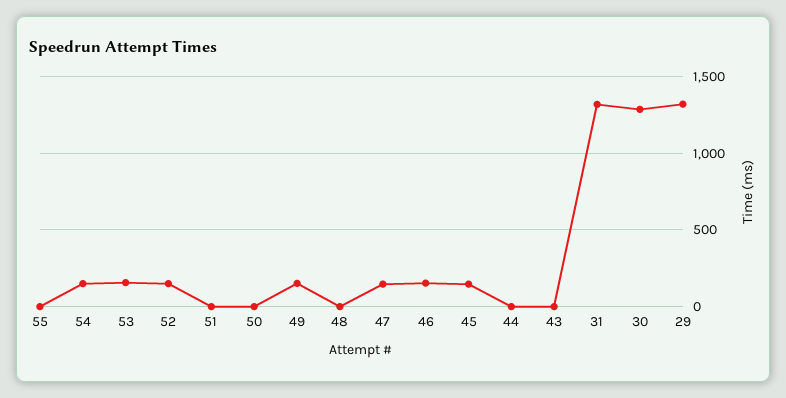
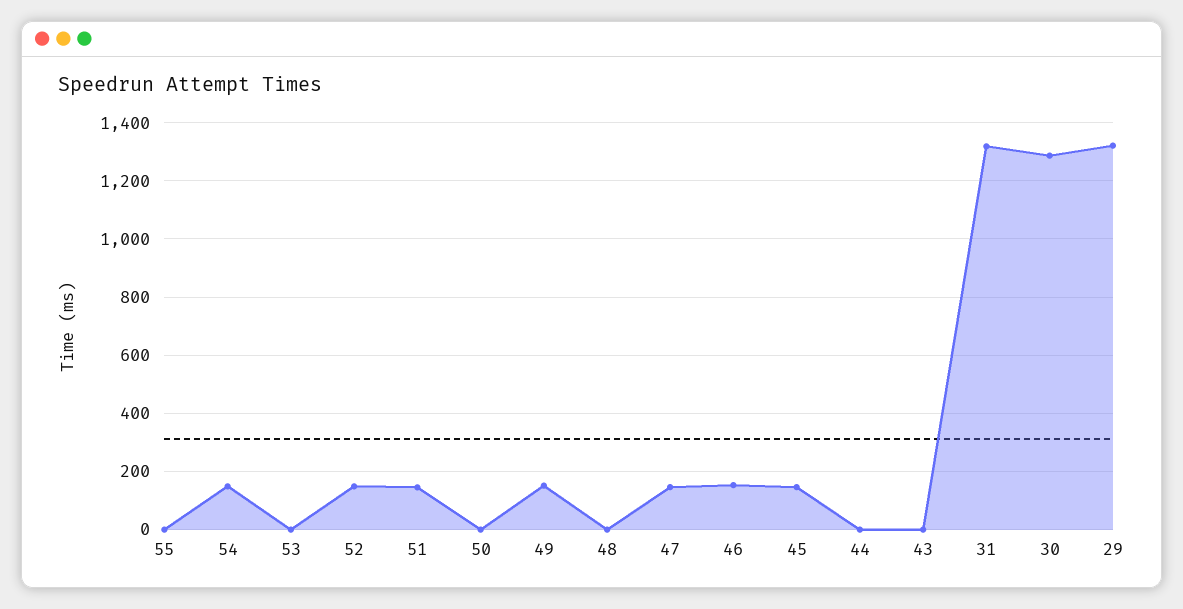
53: 150 -> 0
51: 0 -> 150

